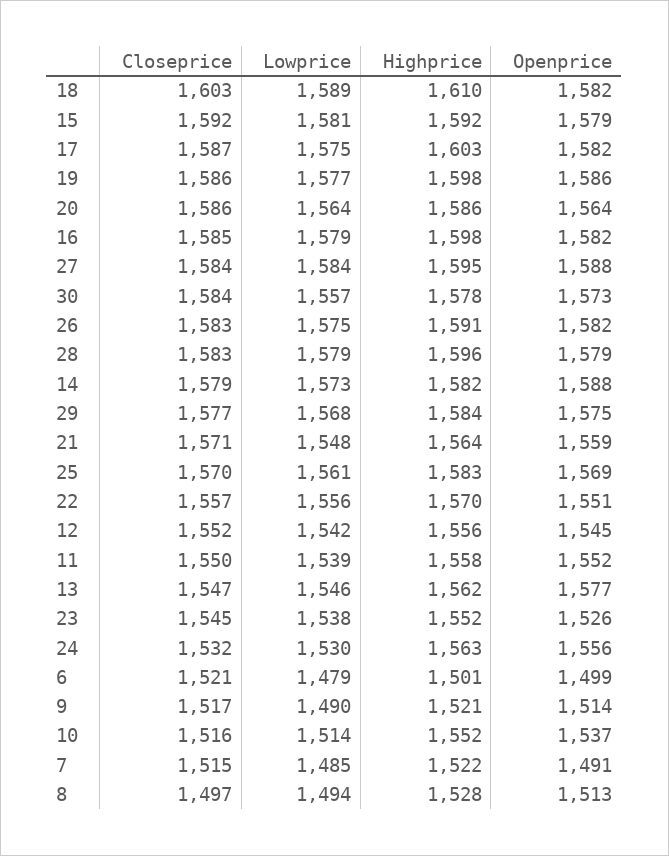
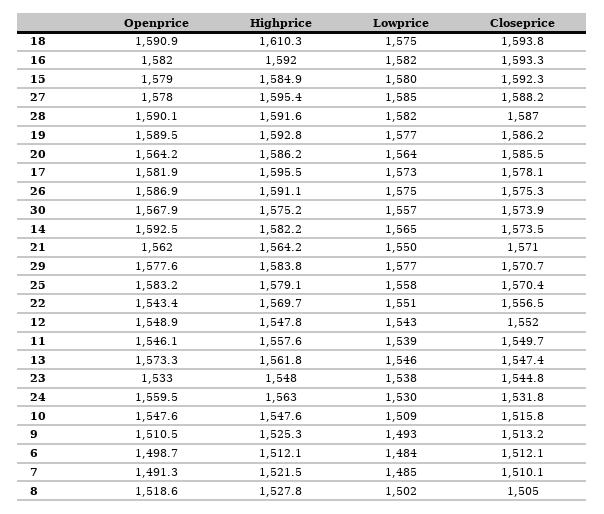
Closeprice, 18: 1603 -> 1593.8
Lowprice, 18: 1589 -> 1575
Openprice, 18: 1582 -> 1590.9
Lowprice, 15: 1581 -> 1580
Highprice, 15: 1592 -> 1584.9
Closeprice, 17: 1587 -> 1578.1
Lowprice, 17: 1575 -> 1573
Highprice, 17: 1603 -> 1595.5
Highprice, 19: 1598 -> 1592.8
Openprice, 19: 1586 -> 1589.5
Closeprice, 16: 1585 -> 1593.3
Lowprice, 16: 1579 -> 1582
Highprice, 16: 1598 -> 1592
Closeprice, 27: 1584 -> 1588.2
Lowprice, 27: 1584 -> 1585
Openprice, 27: 1588 -> 1578
Closeprice, 30: 1584 -> 1573.9
Highprice, 30: 1578 -> 1575.2
Openprice, 30: 1573 -> 1567.9
Closeprice, 26: 1583 -> 1575.3
Openprice, 26: 1582 -> 1586.9
Closeprice, 28: 1583 -> 1587
Lowprice, 28: 1579 -> 1582
Highprice, 28: 1596 -> 1591.6
Openprice, 28: 1579 -> 1590.1
Closeprice, 14: 1579 -> 1573.5
Lowprice, 14: 1573 -> 1565
Openprice, 14: 1588 -> 1592.5
Closeprice, 29: 1577 -> 1570.7
Lowprice, 29: 1568 -> 1577
Openprice, 29: 1575 -> 1577.6
Lowprice, 21: 1548 -> 1550
Openprice, 21: 1559 -> 1562
Lowprice, 25: 1561 -> 1558
Highprice, 25: 1583 -> 1579.1
Openprice, 25: 1569 -> 1583.2
Lowprice, 22: 1556 -> 1551
Openprice, 22: 1551 -> 1543.4
Lowprice, 12: 1542 -> 1543
Highprice, 12: 1556 -> 1547.8
Openprice, 12: 1545 -> 1548.9
Openprice, 11: 1552 -> 1546.1
Openprice, 13: 1577 -> 1573.3
Highprice, 23: 1552 -> 1548
Openprice, 23: 1526 -> 1533
Openprice, 24: 1556 -> 1559.5
Closeprice, 6: 1521 -> 1512.1
Lowprice, 6: 1479 -> 1484
Highprice, 6: 1501 -> 1512.1
Closeprice, 9: 1517 -> 1513.2
Lowprice, 9: 1490 -> 1493
Highprice, 9: 1521 -> 1525.3
Openprice, 9: 1514 -> 1510.5
Lowprice, 10: 1514 -> 1509
Highprice, 10: 1552 -> 1547.6
Openprice, 10: 1537 -> 1547.6
Closeprice, 7: 1515 -> 1510.1
Closeprice, 8: 1497 -> 1505
Lowprice, 8: 1494 -> 1502
Openprice, 8: 1513 -> 1518.6

